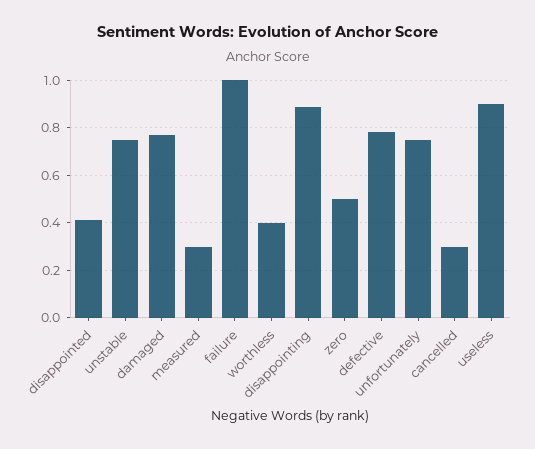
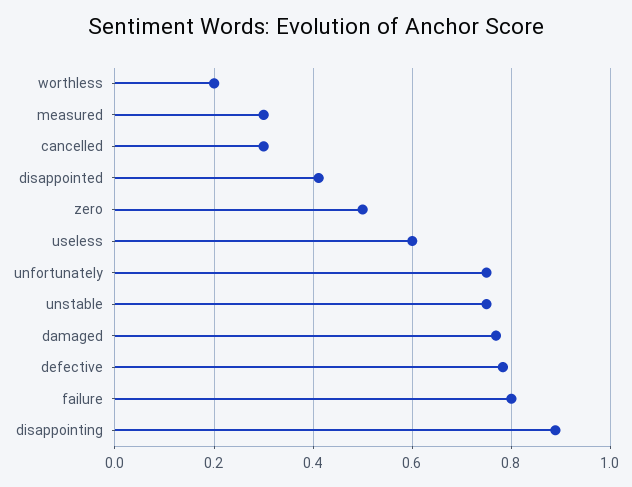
failure: 1 -> 0.8
worthless: 0.4 -> 0.2
useless: 0.9 -> 0.6

